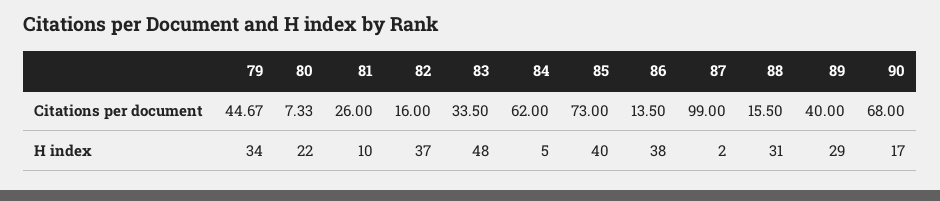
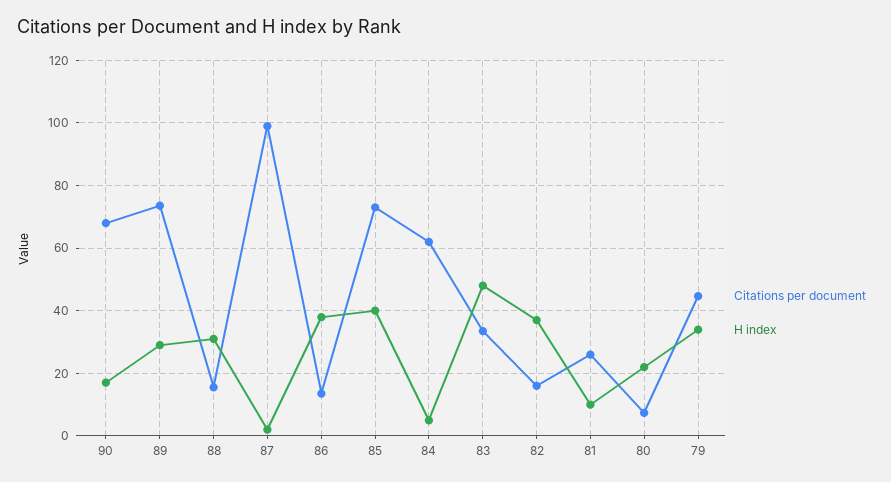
Citations per document, 89: 40 -> 74

